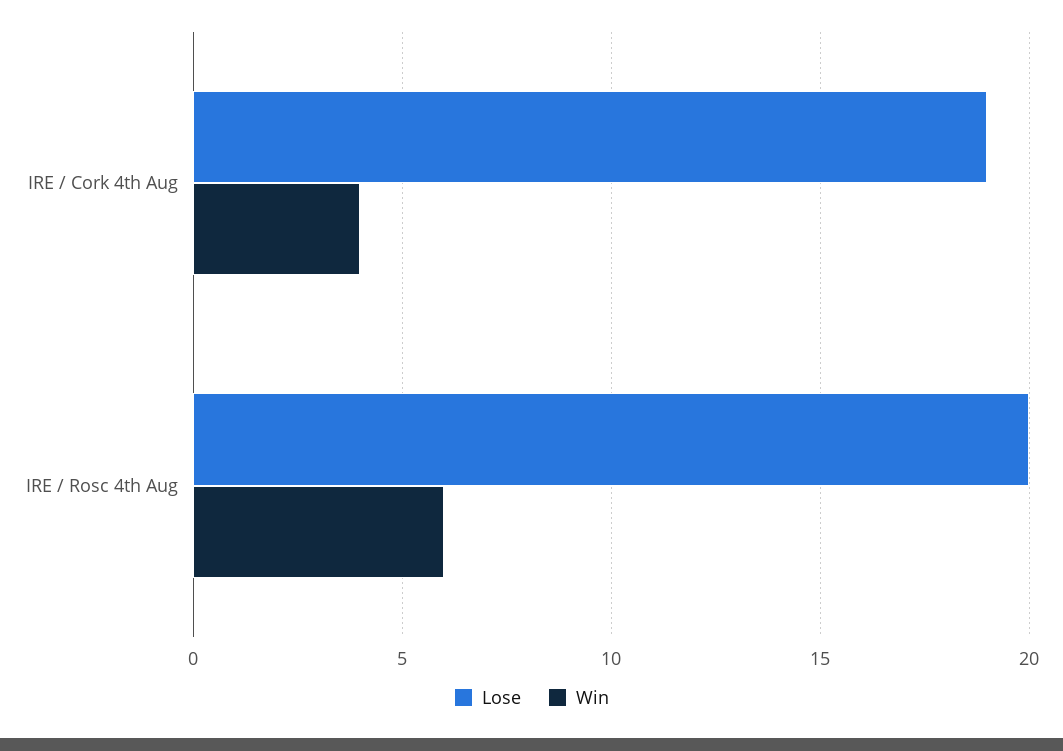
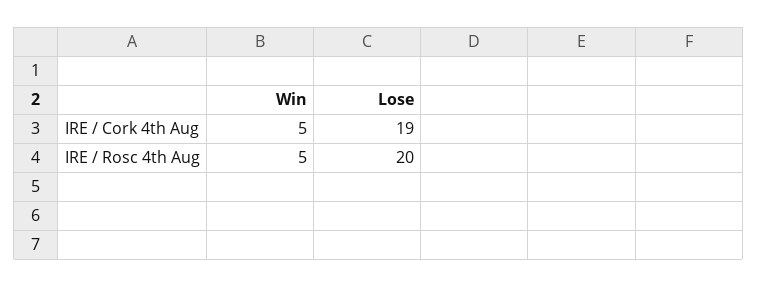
Win, IRE / Cork 4th Aug: 4 -> 5
Win, IRE / Rosc 4th Aug: 6 -> 5

